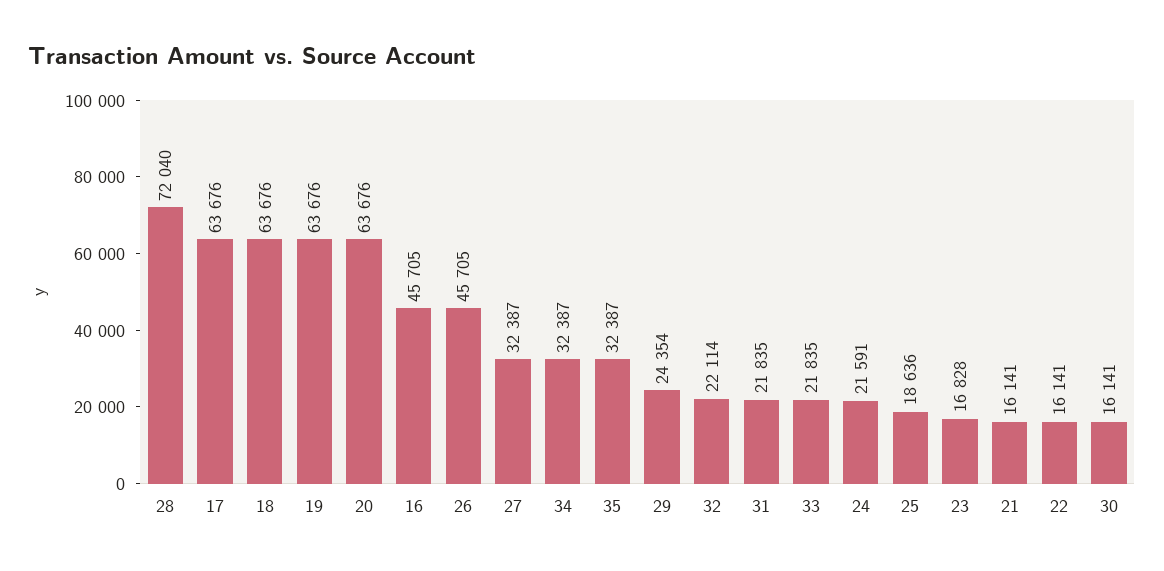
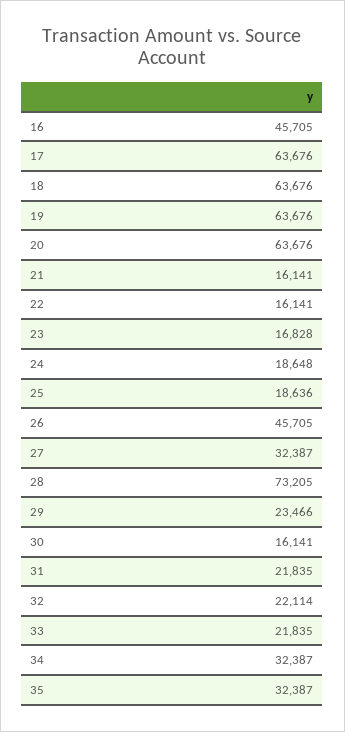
28: 72040 -> 73205
29: 24354 -> 23466
24: 21591 -> 18648

